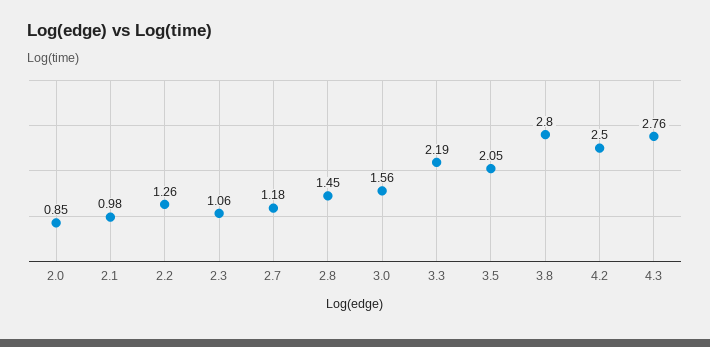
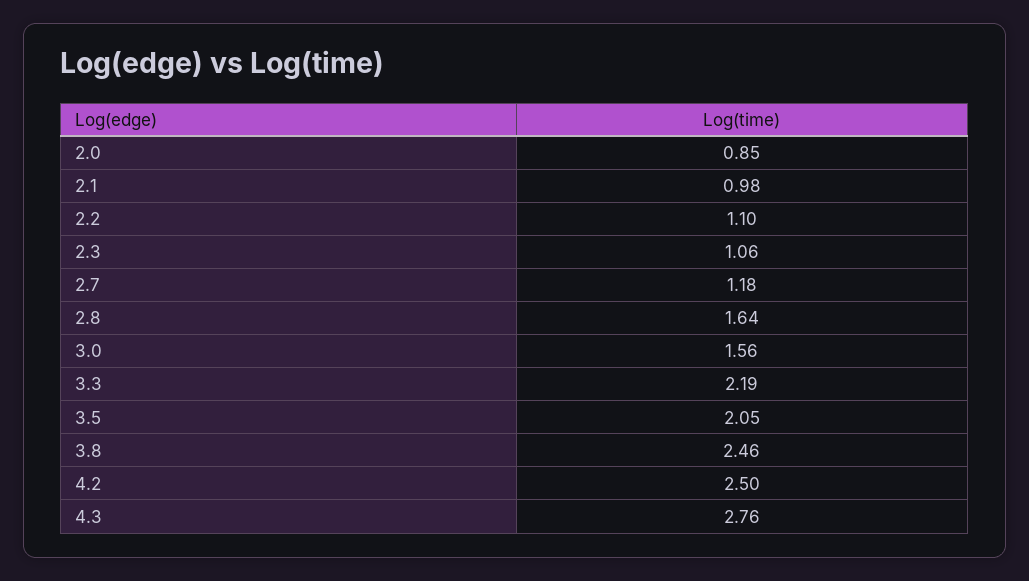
2.2: 1.26 -> 1.1
2.8: 1.45 -> 1.64
3.8: 2.8 -> 2.46

